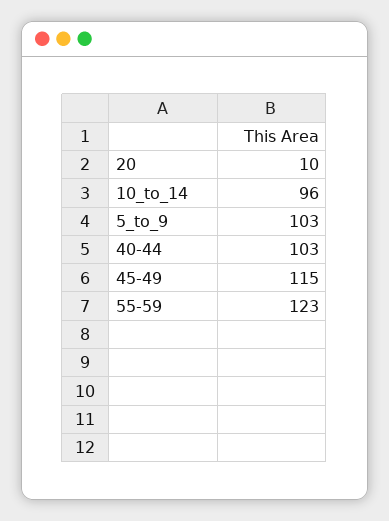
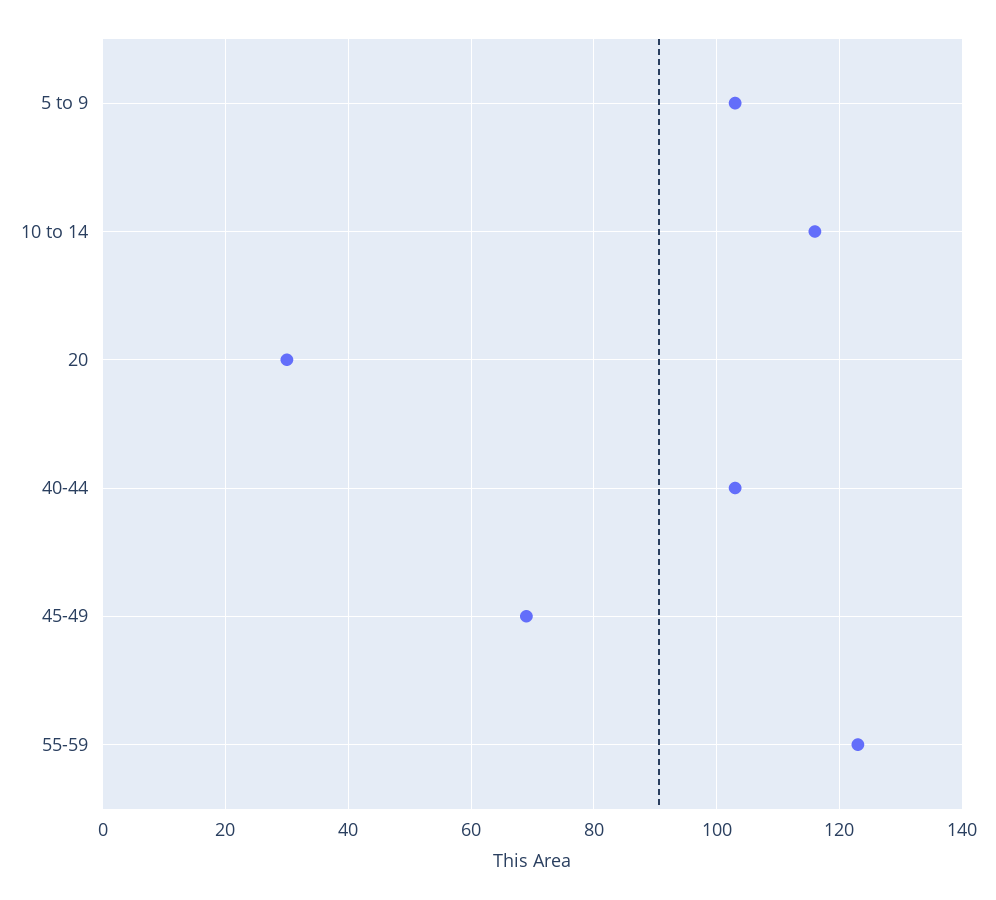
20: 10 -> 30
10_to_14: 96 -> 115
45-49: 115 -> 70

